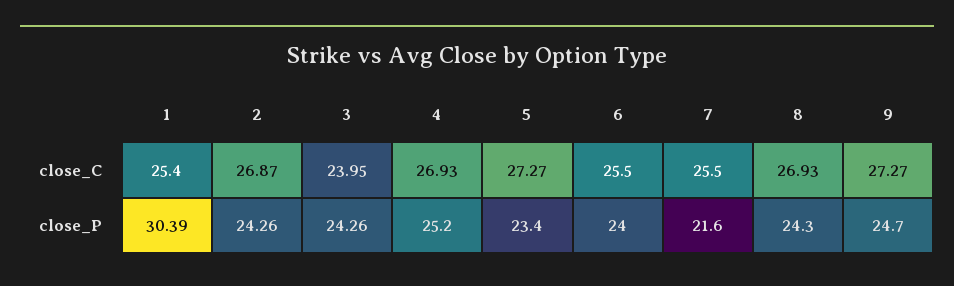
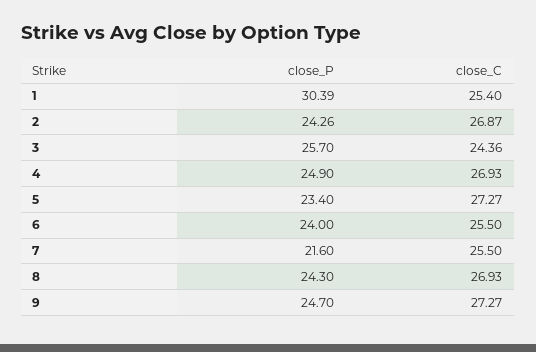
3, close_C: 23.95 -> 24.36
3, close_P: 24.26 -> 25.7
4, close_P: 25.2 -> 24.9

